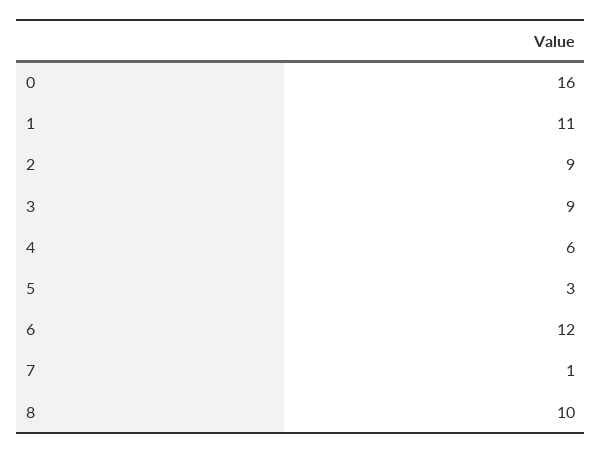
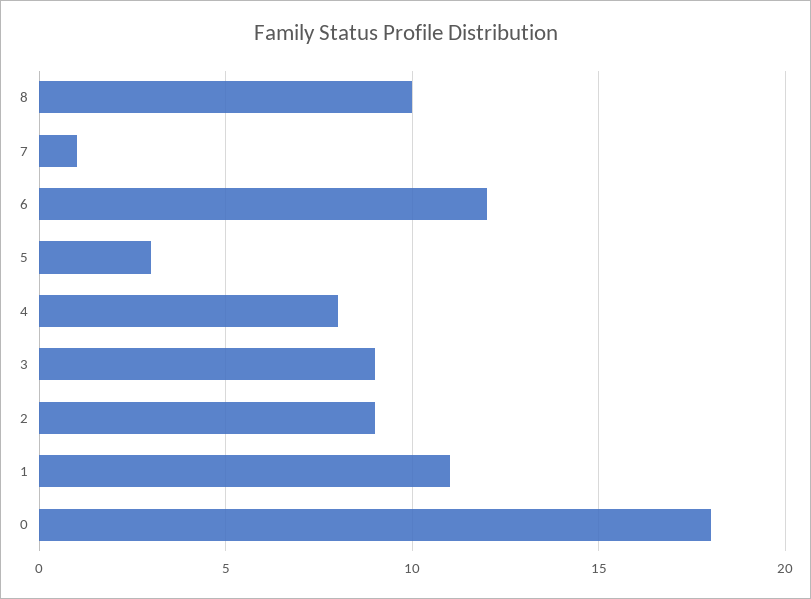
0: 16 -> 18
4: 6 -> 8

